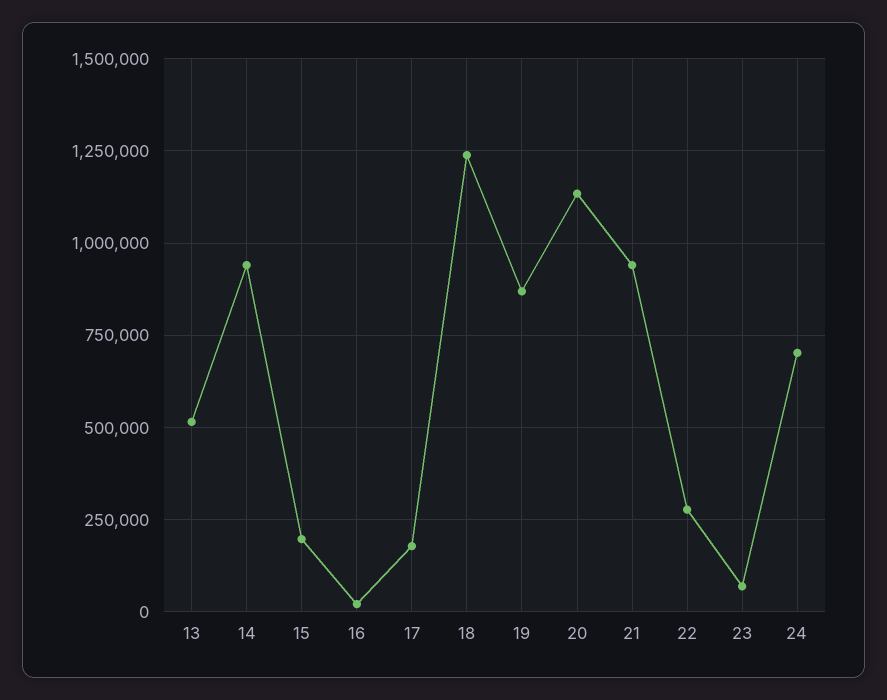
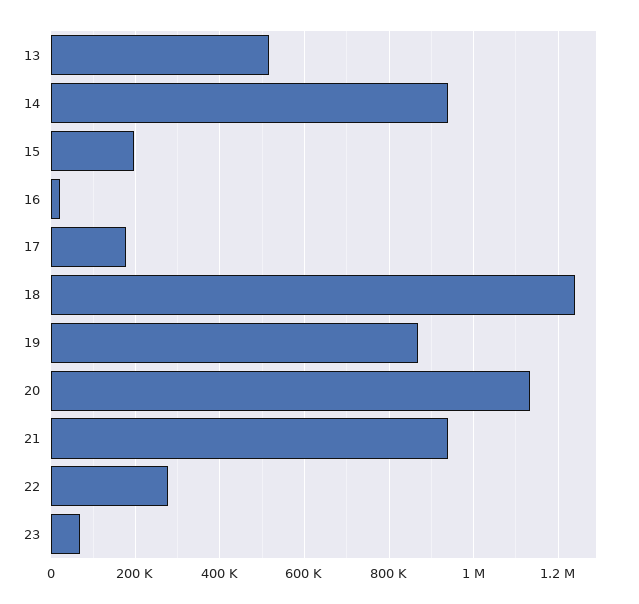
24: 700000 -> none

